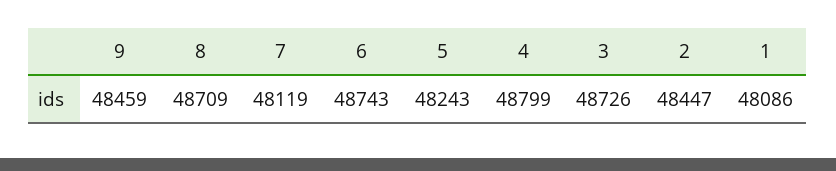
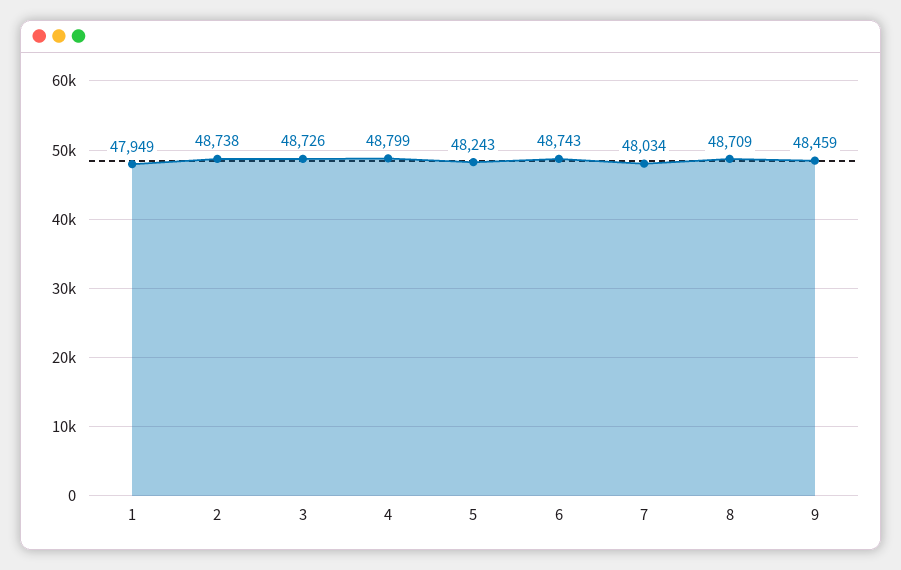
7: 48119 -> 48034
2: 48447 -> 48738
1: 48086 -> 47949

